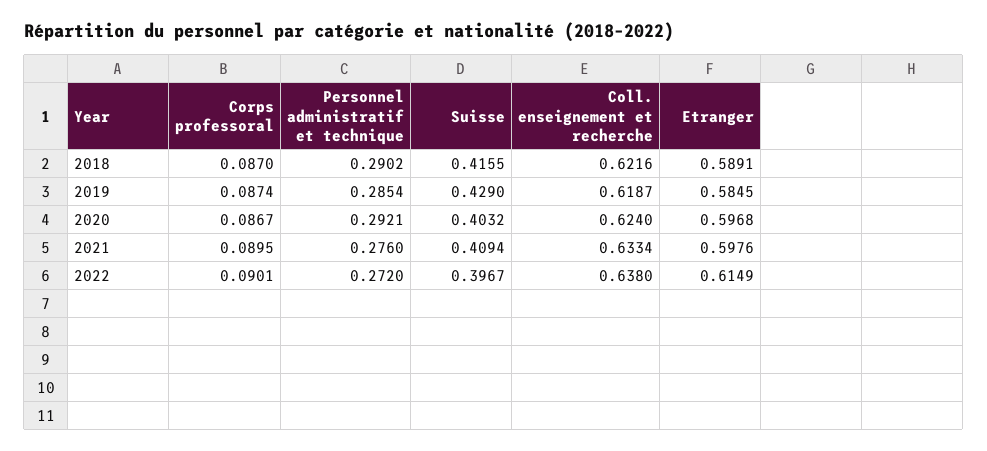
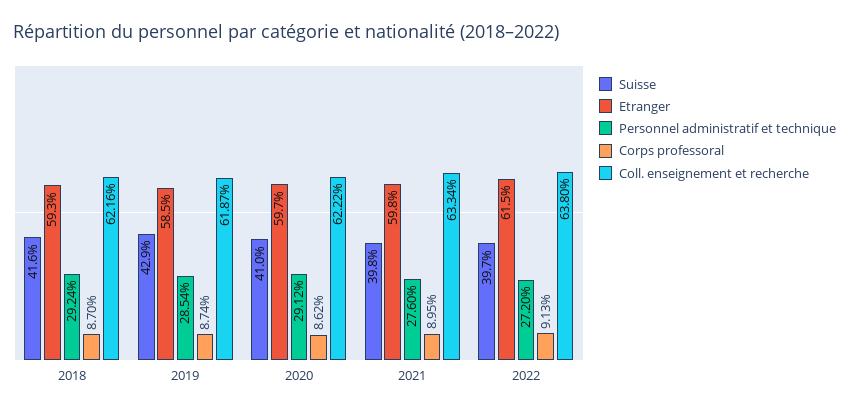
Personnel administratif et technique, 2018: 0.2902 -> 0.2924
Etranger, 2018: 0.5891 -> 0.593
Corps professoral, 2020: 0.0867 -> 0.0862
Personnel administratif et technique, 2020: 0.2921 -> 0.2912
Suisse, 2020: 0.4032 -> 0.41
Coll. enseignement et recherche, 2020: 0.624 -> 0.6222
Suisse, 2021: 0.4094 -> 0.398
Corps professoral, 2022: 0.0901 -> 0.0913

